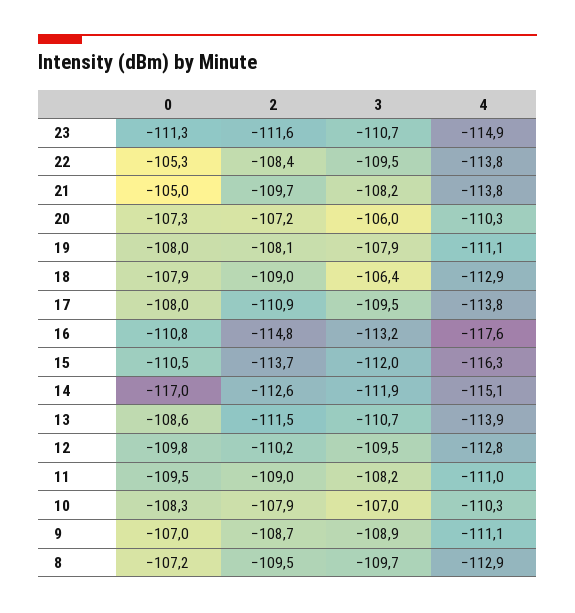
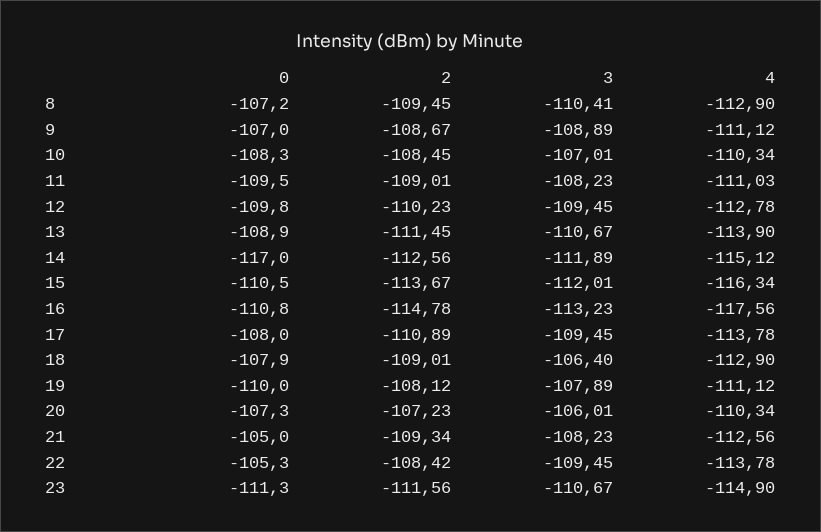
2, 21: -109.7 -> -109.34
4, 21: -113.8 -> -112.56
0, 19: -108 -> -110
0, 13: -108.6 -> -108.9
2, 10: -107.9 -> -108.45
3, 8: -109.7 -> -110.41

